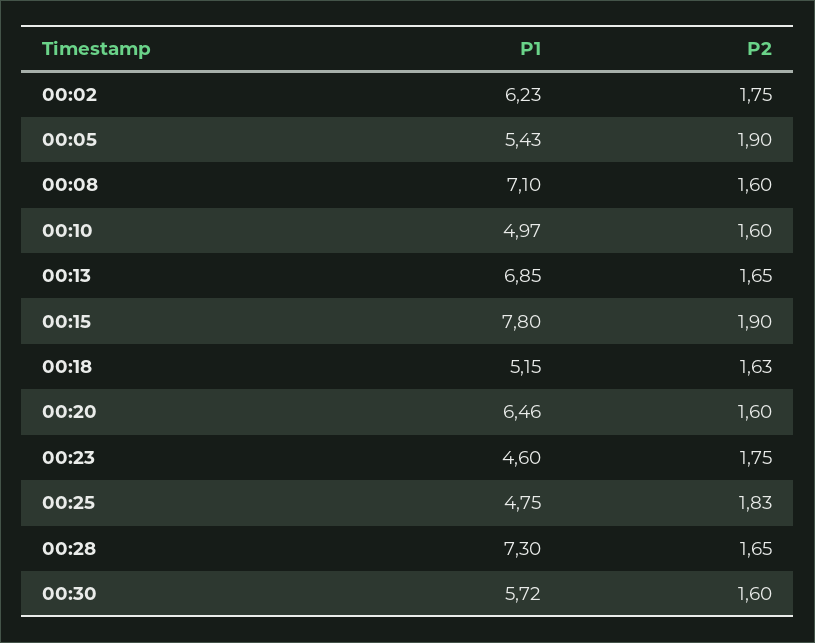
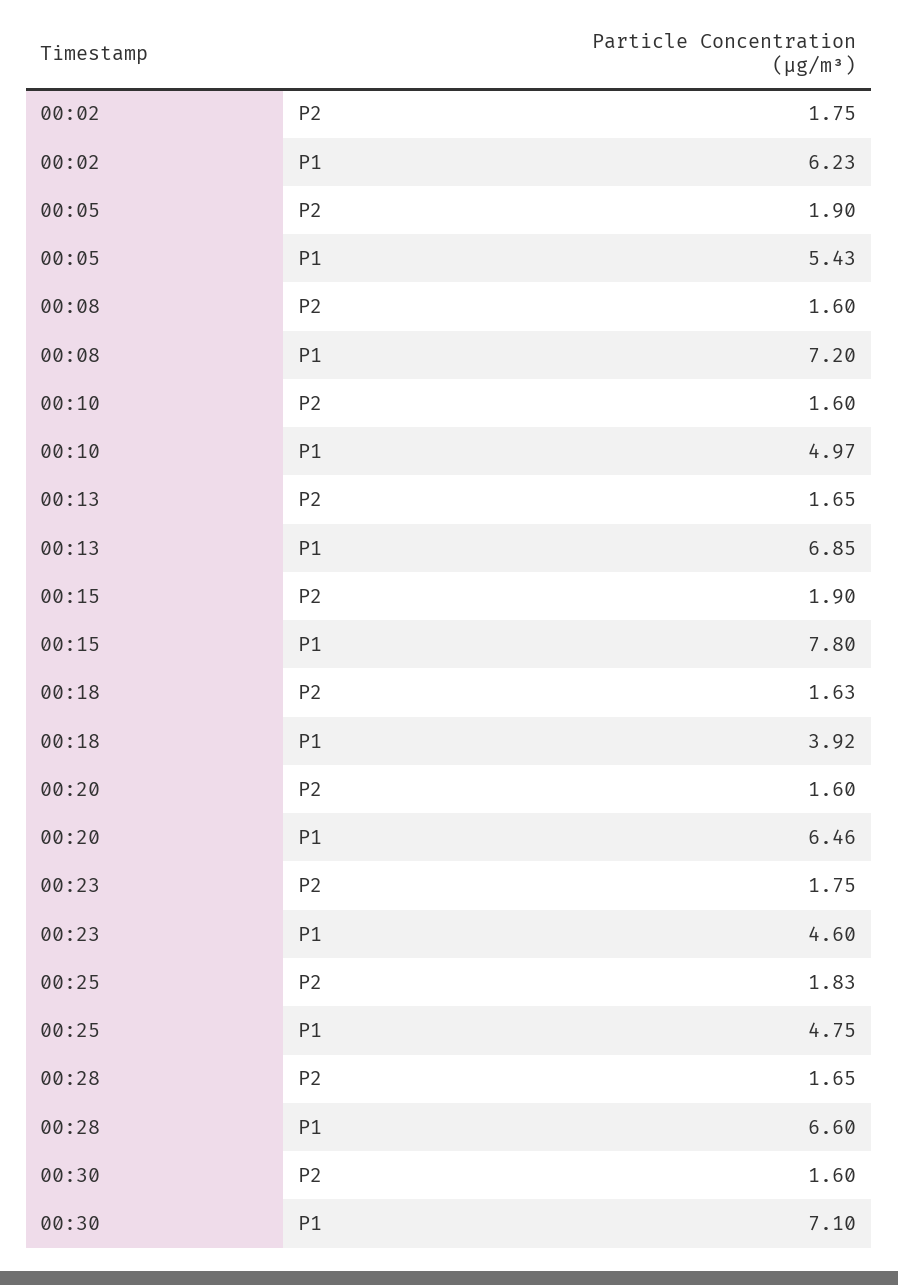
P1, 00:08: 7.1 -> 7.2
P1, 00:18: 5.15 -> 3.92
P1, 00:28: 7.3 -> 6.6
P1, 00:30: 5.72 -> 7.1

